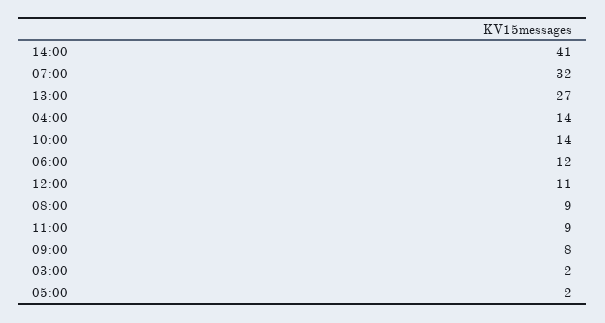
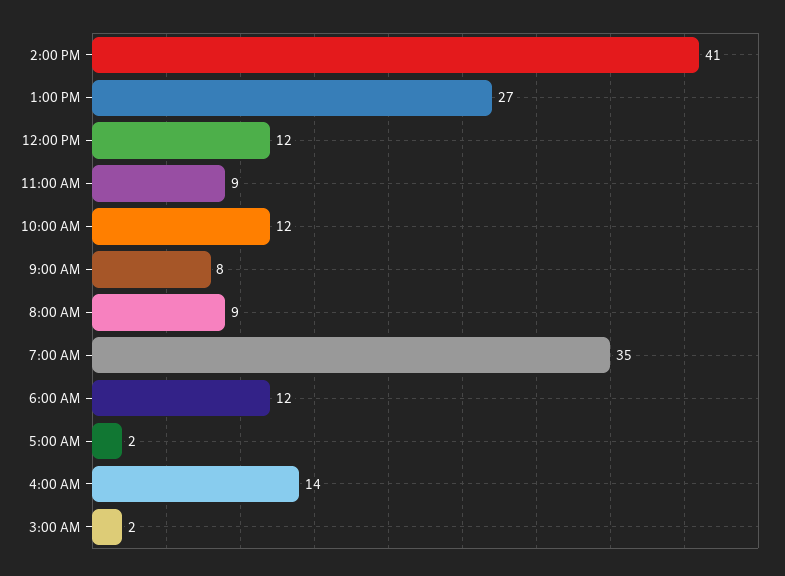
07:00: 32 -> 35
10:00: 14 -> 12
12:00: 11 -> 12

